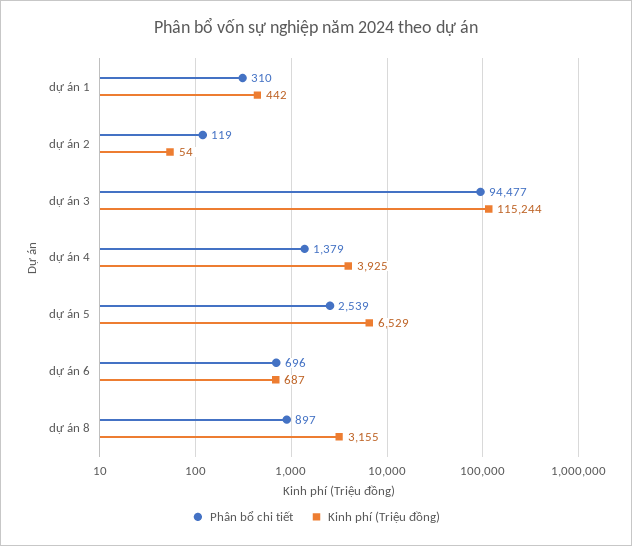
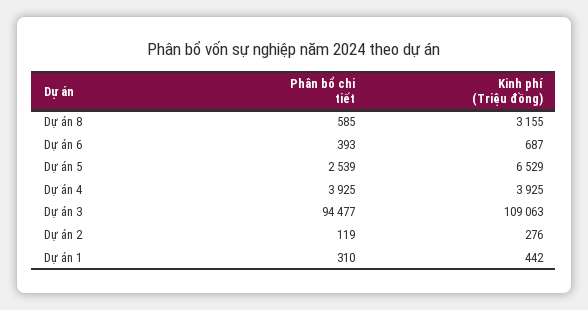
Kinh phí (Triệu đồng), dự án 2: 54 -> 276
Kinh phí (Triệu đồng), dự án 3: 115244 -> 109063
Phân bổ chi tiết, dự án 4: 1379 -> 3925
Phân bổ chi tiết, dự án 6: 696 -> 393
Phân bổ chi tiết, dự án 8: 897 -> 585

